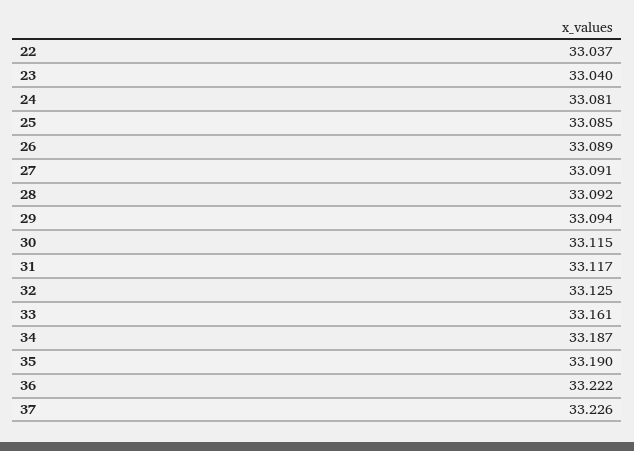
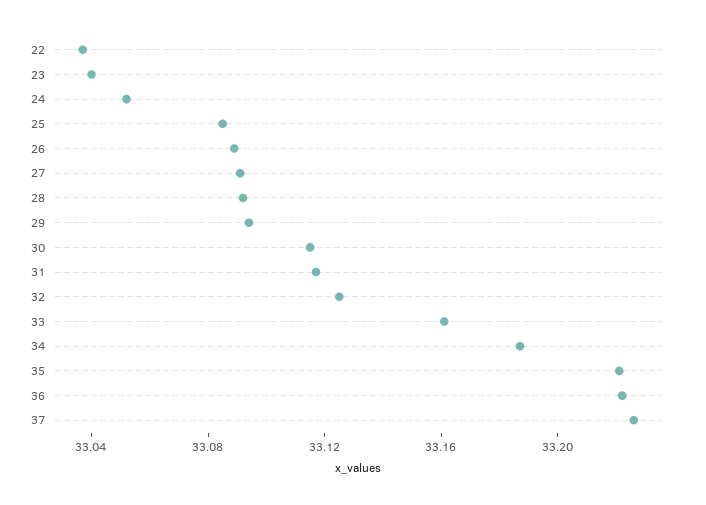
24: 33.081 -> 33.05
35: 33.19 -> 33.22

